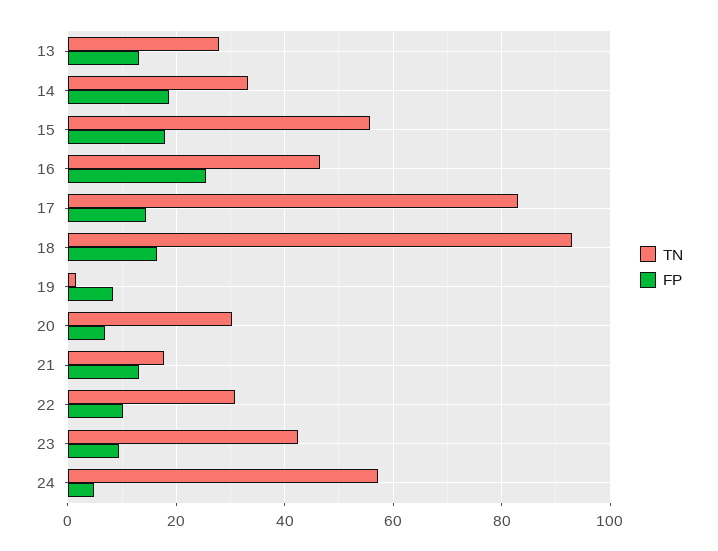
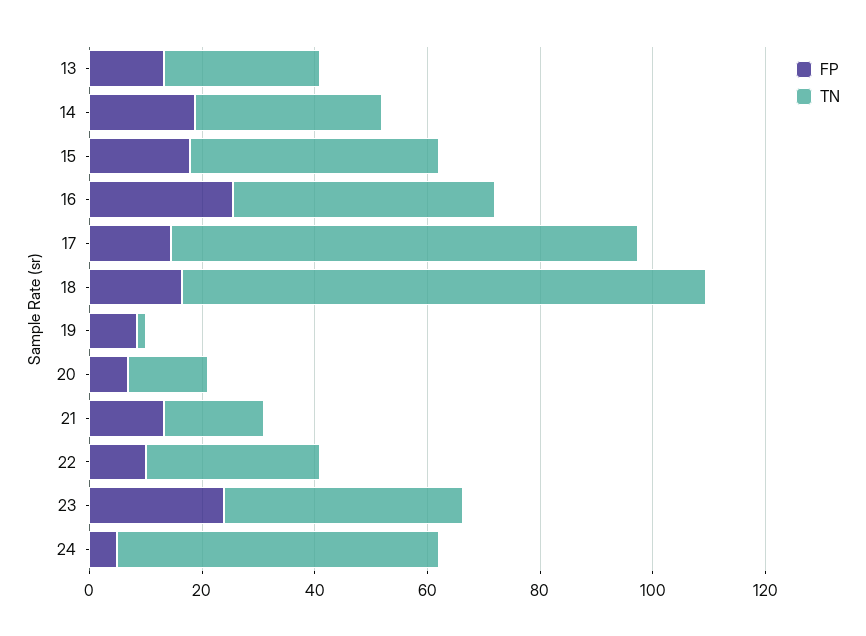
TN, 15: 56 -> 45
TN, 20: 30 -> 15
FP, 23: 10 -> 25

